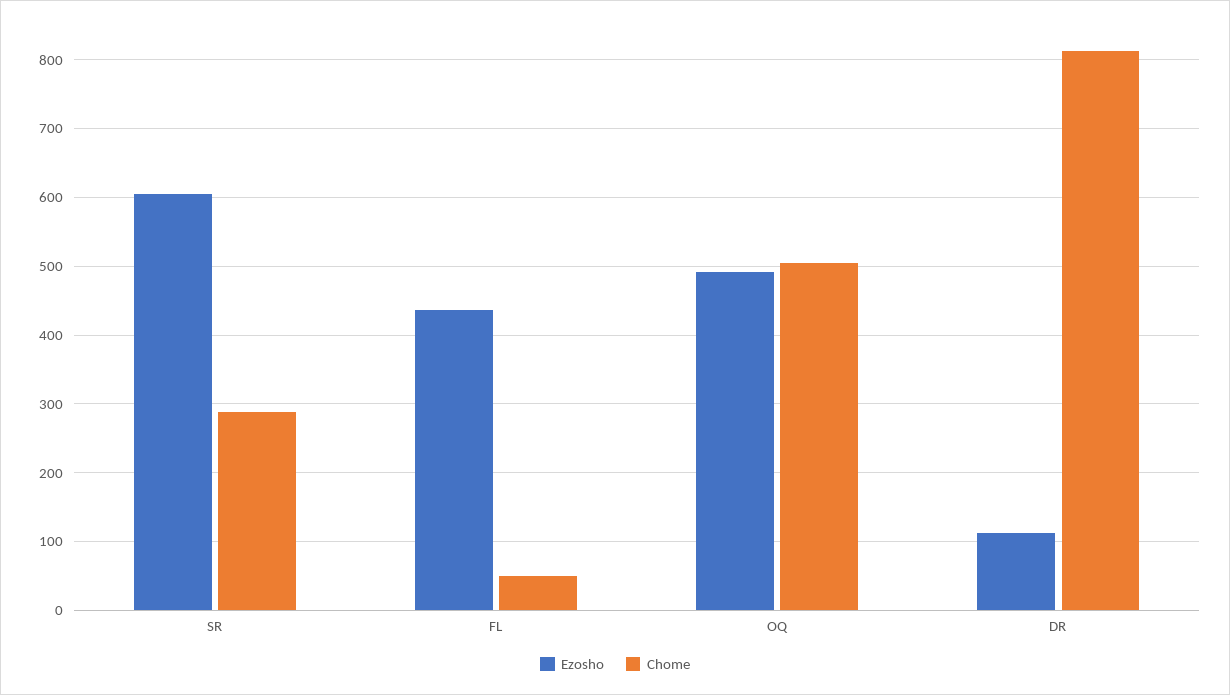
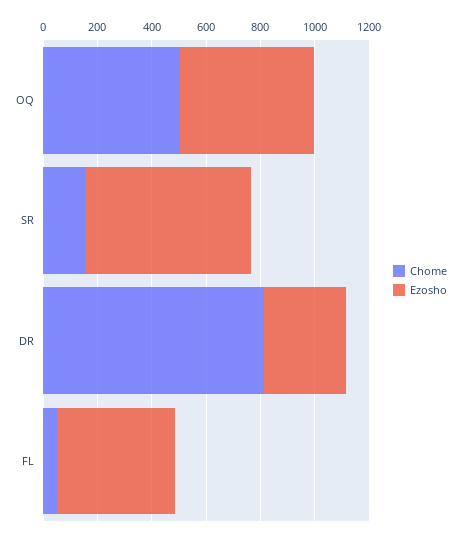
Chome, SR: 290 -> 150
Ezosho, DR: 110 -> 300

